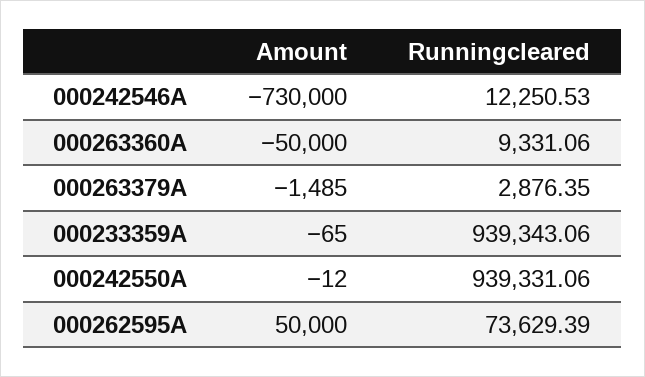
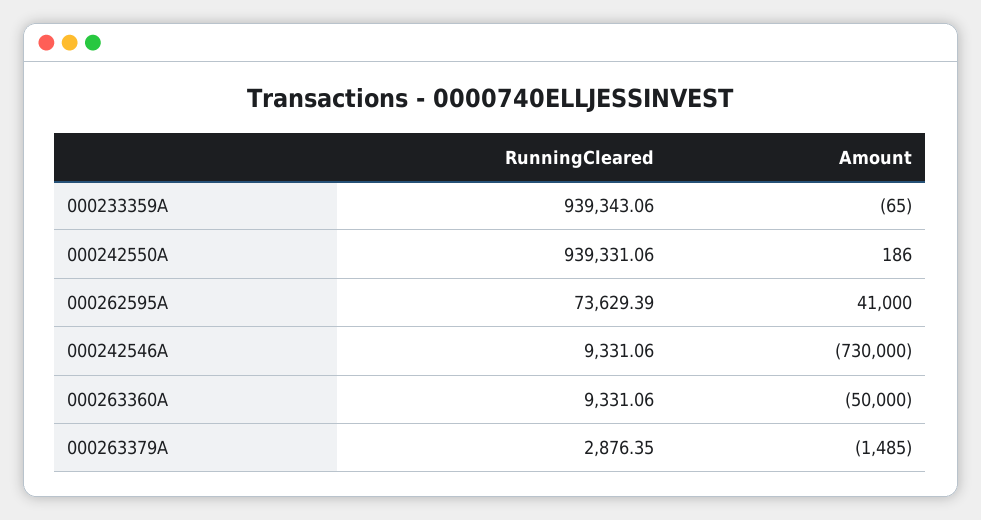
Runningcleared, 000242546A: 12250.53 -> 9331.06
Amount, 000242550A: -12 -> 186
Amount, 000262595A: 50000 -> 41000

